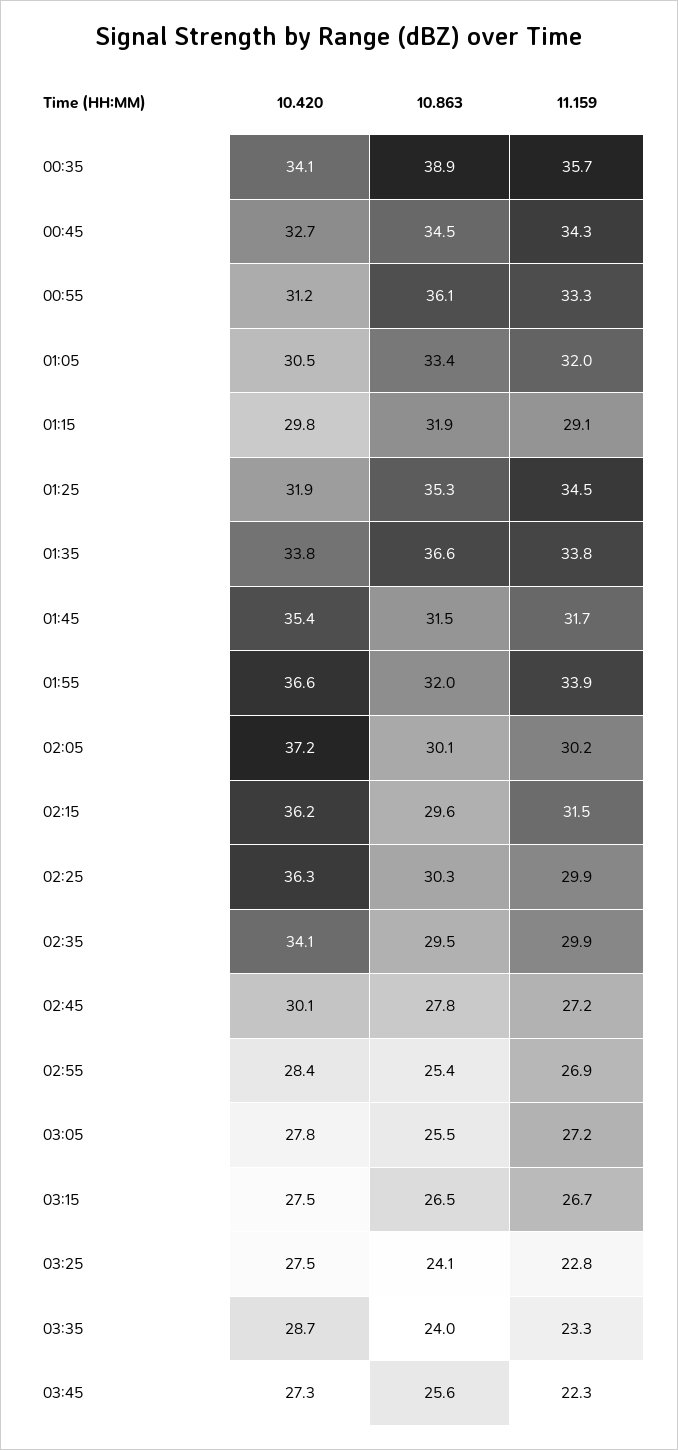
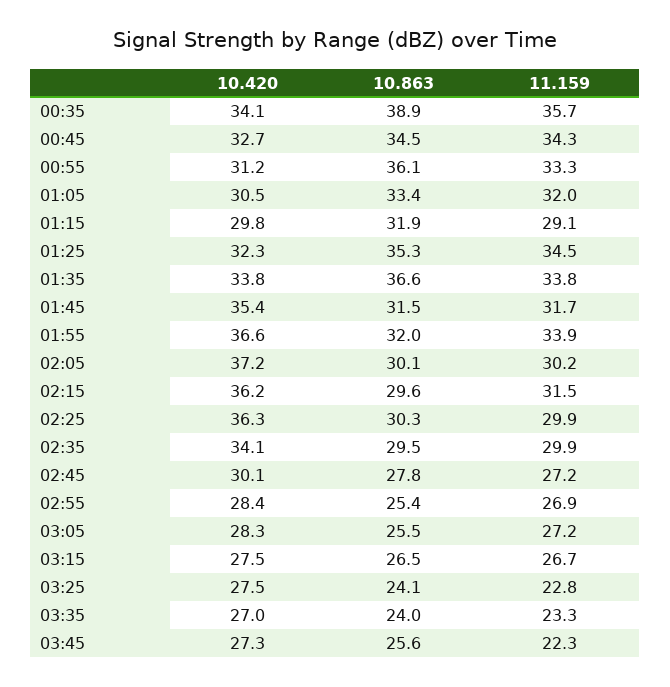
10.420, 01:25: 31.9 -> 32.3
10.420, 03:05: 27.8 -> 28.3
10.420, 03:35: 28.7 -> 27

